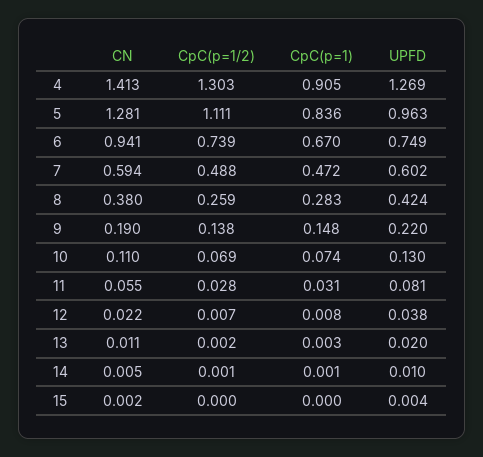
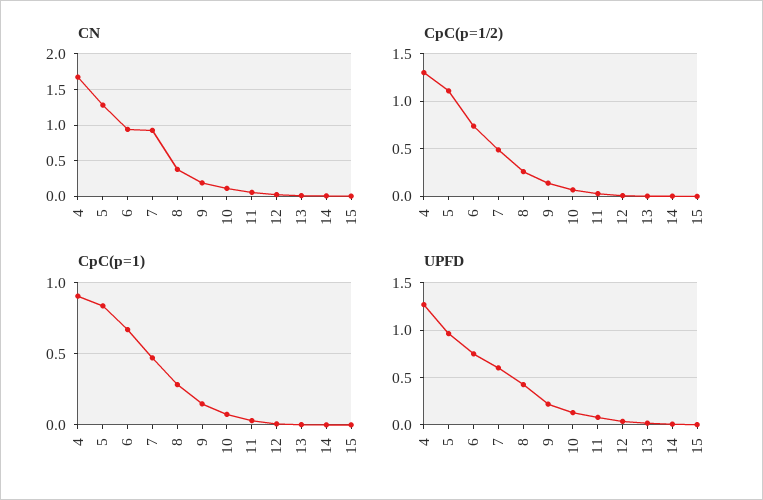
CN, 4: 1.413 -> 1.7
CN, 7: 0.594 -> 0.9

